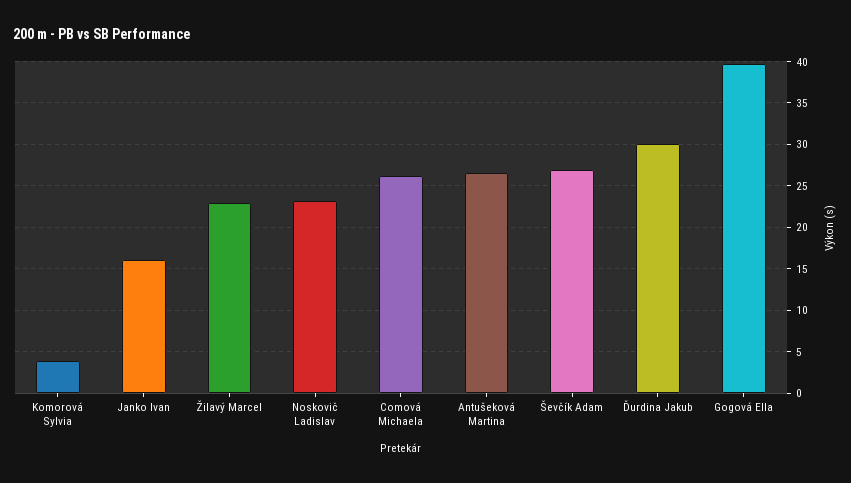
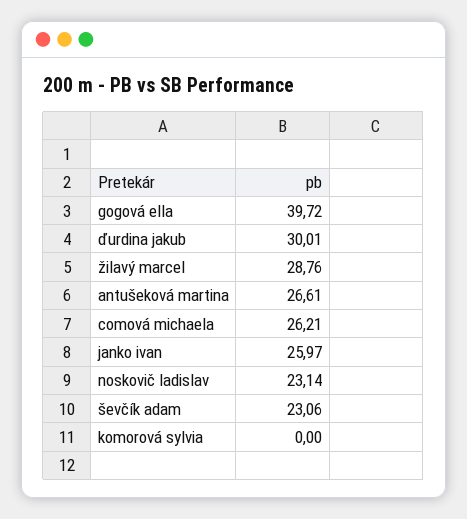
Komorová Sylvia: 4 -> 0
Janko Ivan: 16 -> 25.97
Žilavý Marcel: 23 -> 28.76
Ševčík Adam: 27 -> 23.06

